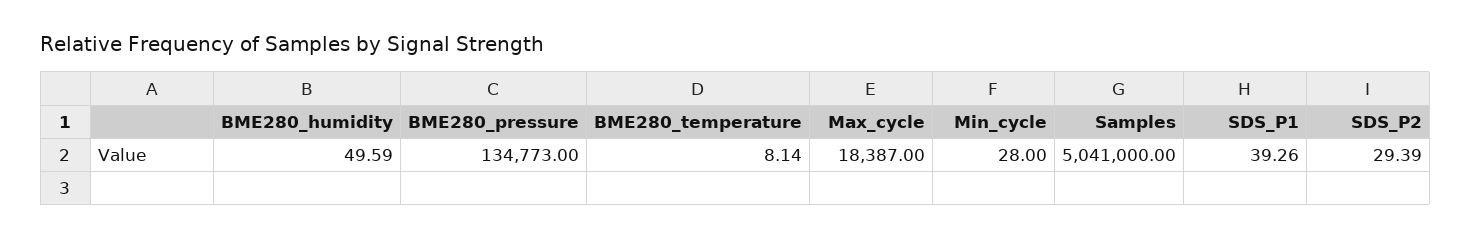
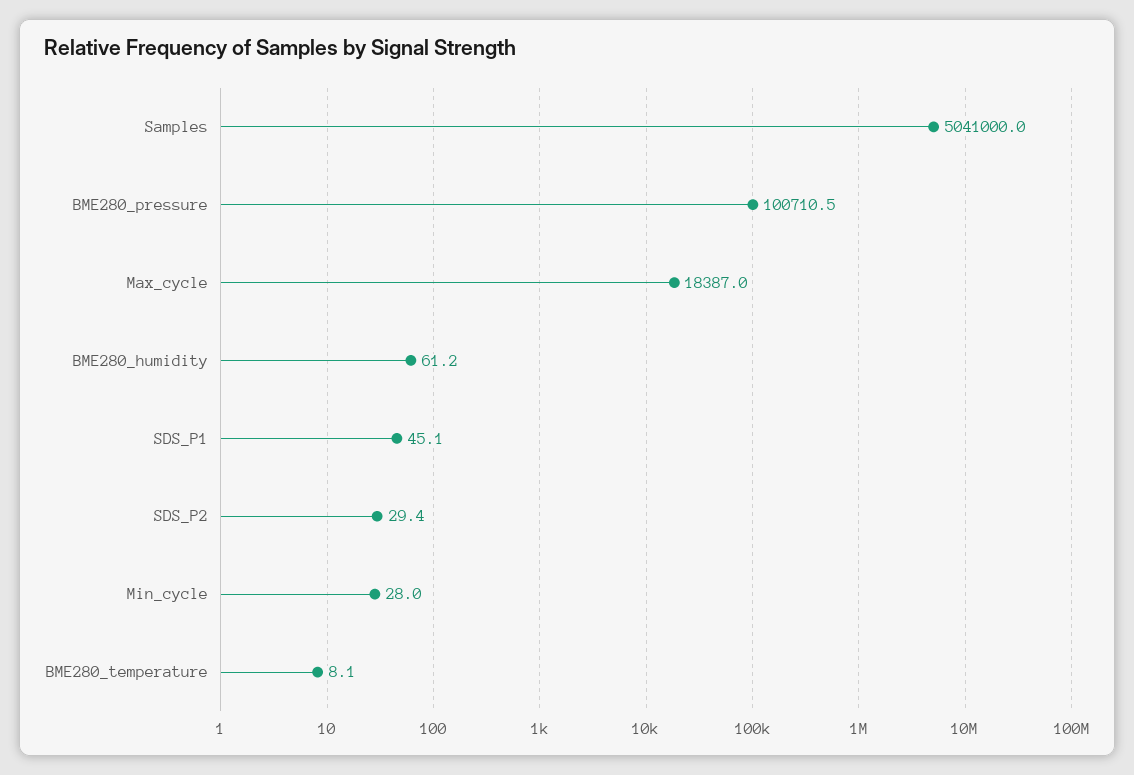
BME280_humidity: 49.59 -> 61.2
BME280_pressure: 134773 -> 100710.5
SDS_P1: 39.26 -> 45.1

